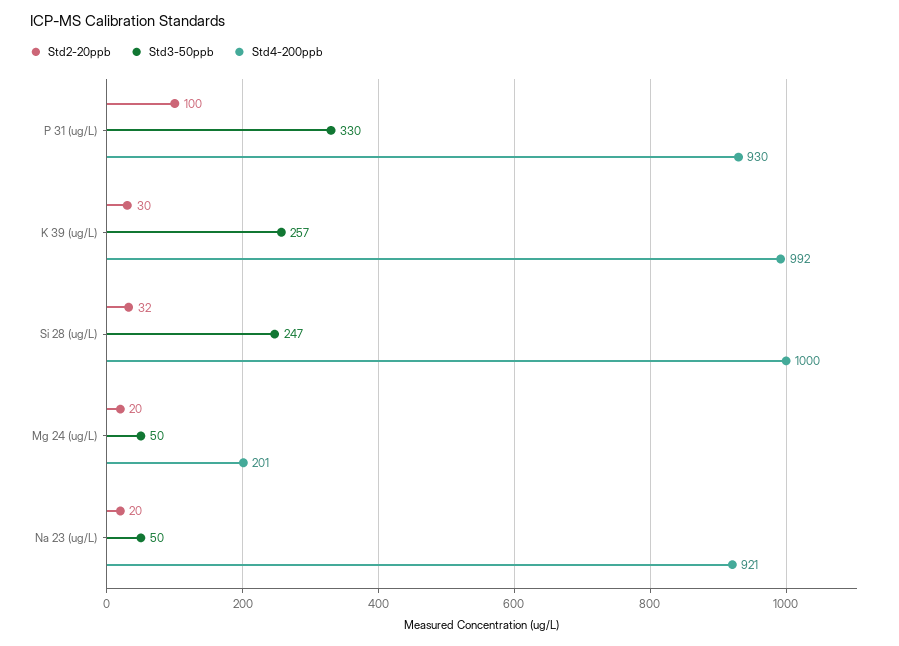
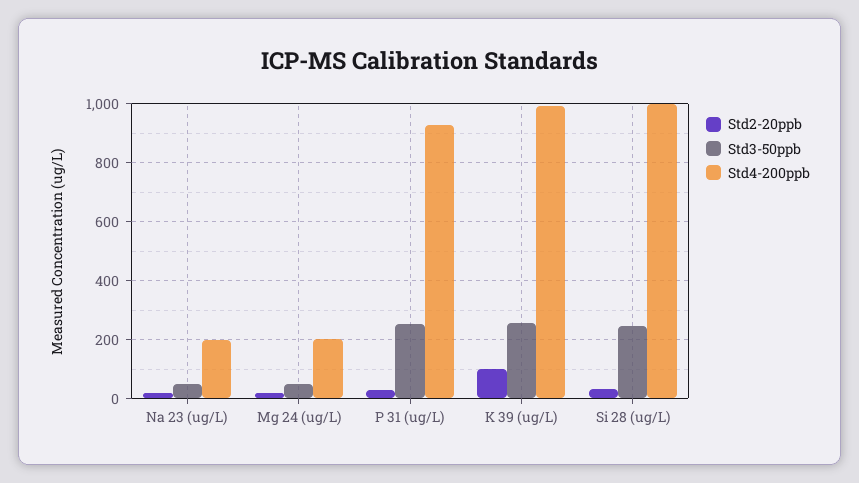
Std2-20ppb, P 31 (ug/L): 100 -> 25
Std3-50ppb, P 31 (ug/L): 330 -> 250
Std2-20ppb, K 39 (ug/L): 30 -> 100
Std4-200ppb, Na 23 (ug/L): 921 -> 200

